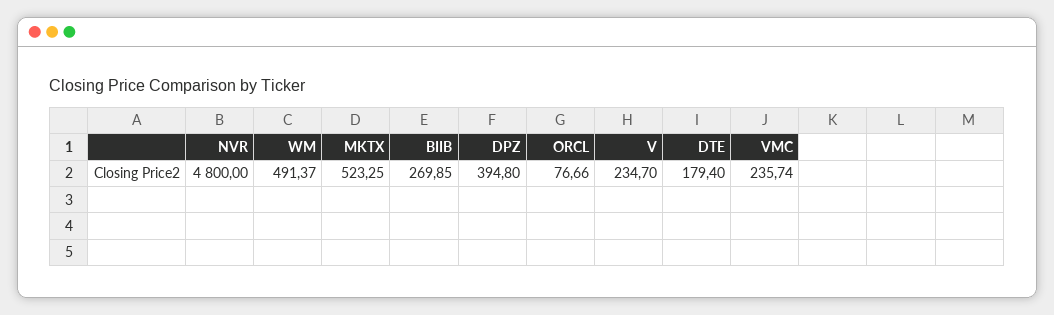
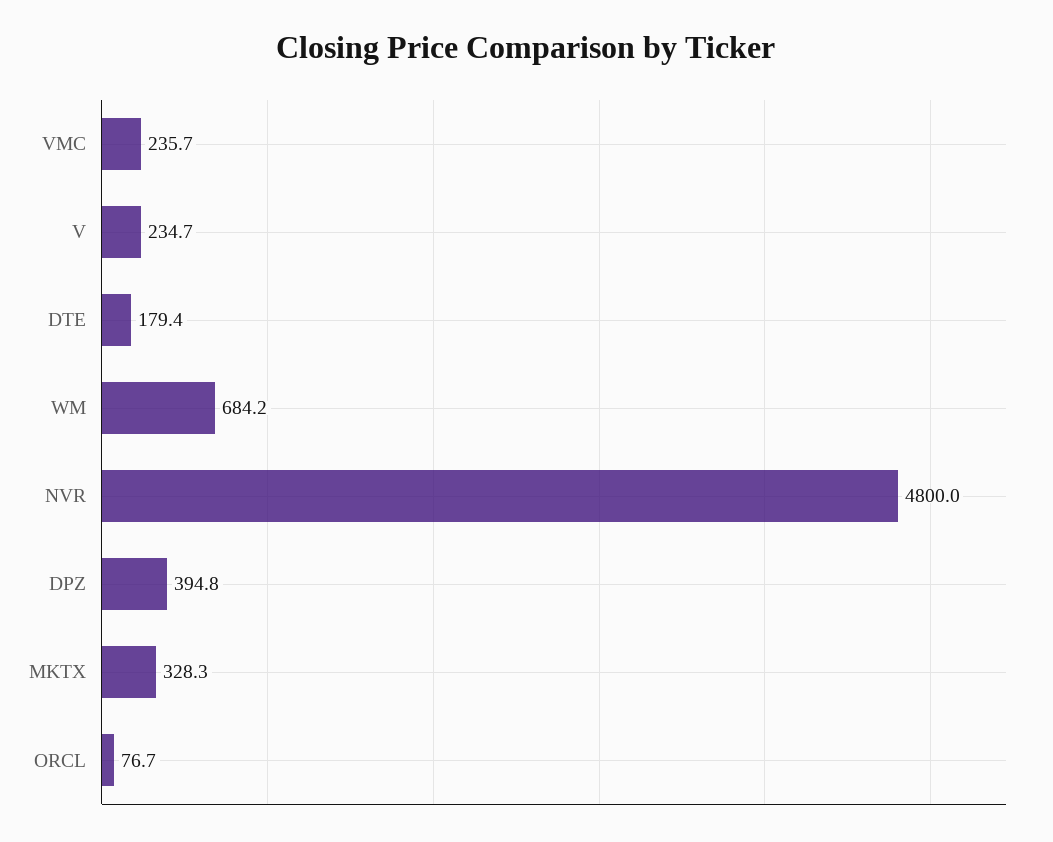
WM: 491.37 -> 684.2
MKTX: 523.25 -> 328.3
BIIB: 269.85 -> none

